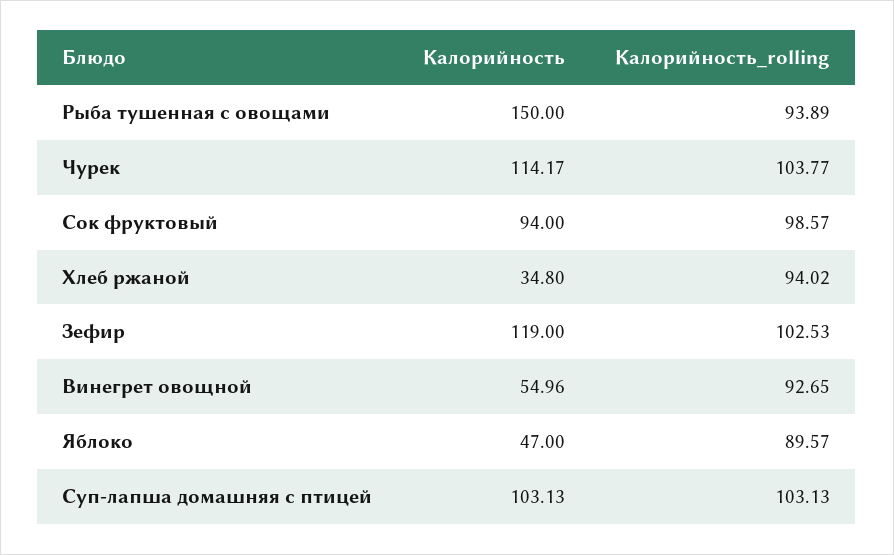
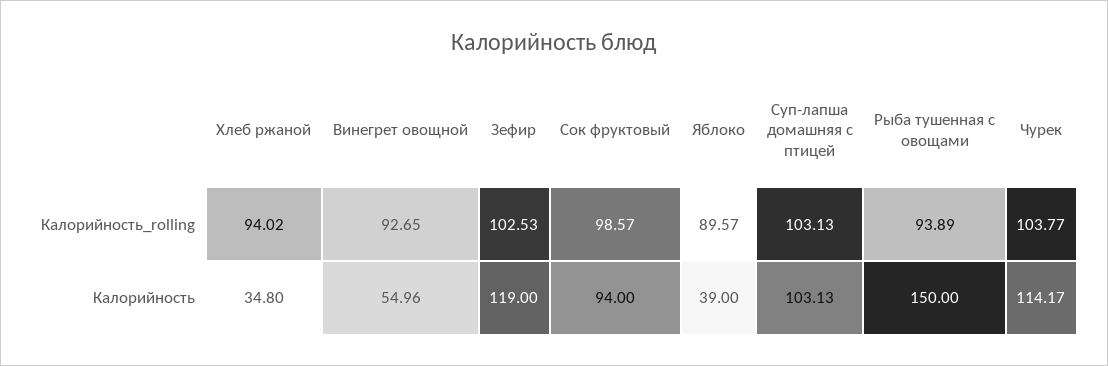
Калорийность, Яблоко: 47 -> 39

